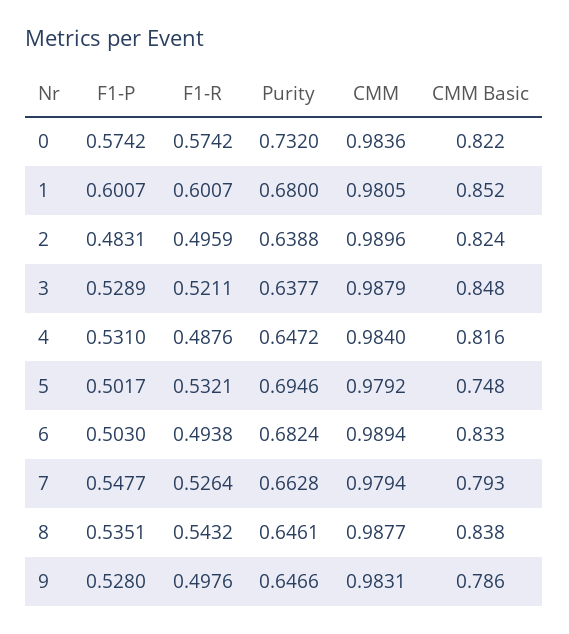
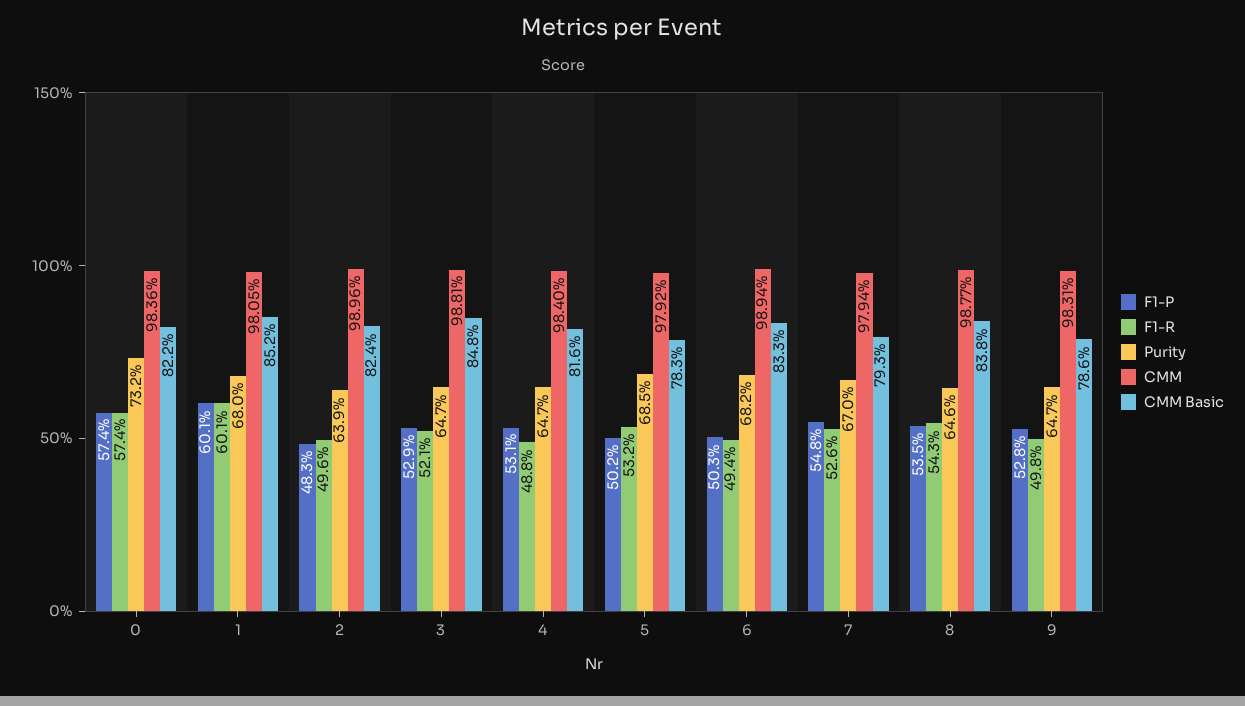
Purity, 3: 0.6377 -> 0.647
CMM, 3: 0.9879 -> 0.9881
Purity, 5: 0.6946 -> 0.685
CMM Basic, 5: 0.748 -> 0.783
Purity, 7: 0.6628 -> 0.67

